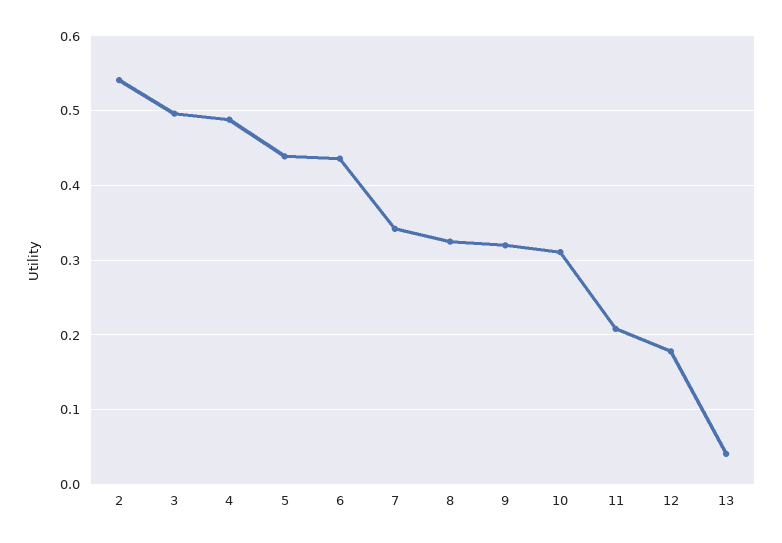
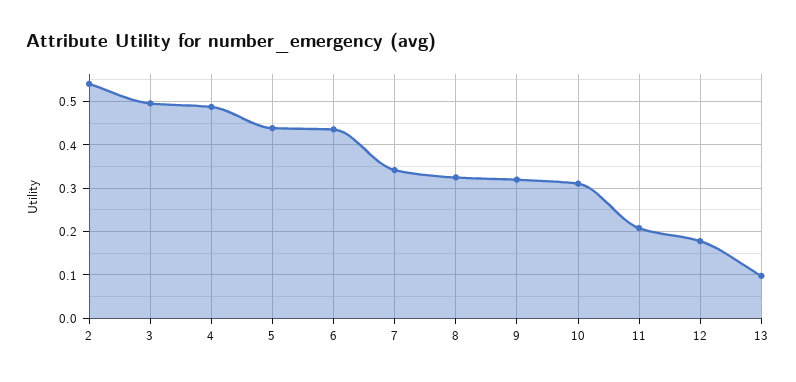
13: 0.04 -> 0.1

